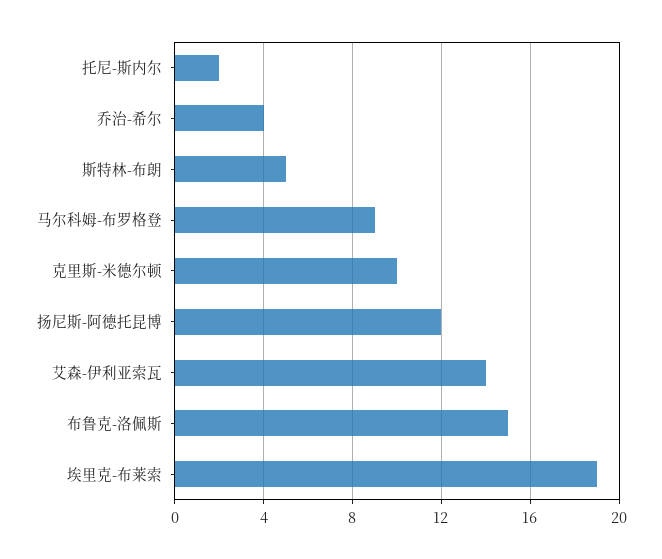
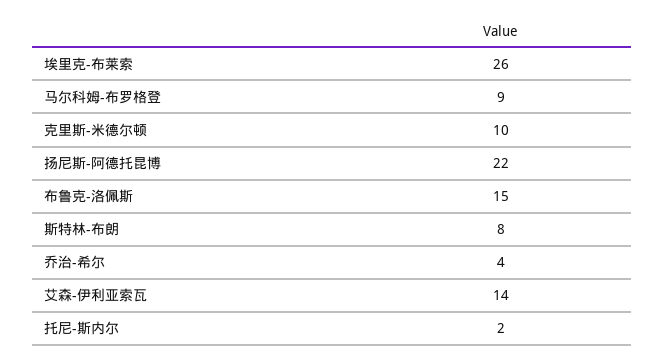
斯特林-布朗: 5 -> 8
扬尼斯-阿德托昆博: 12 -> 22
埃里克-布莱索: 19 -> 26

